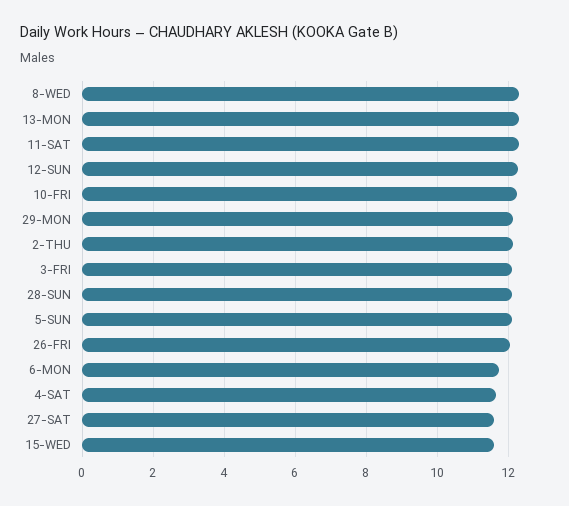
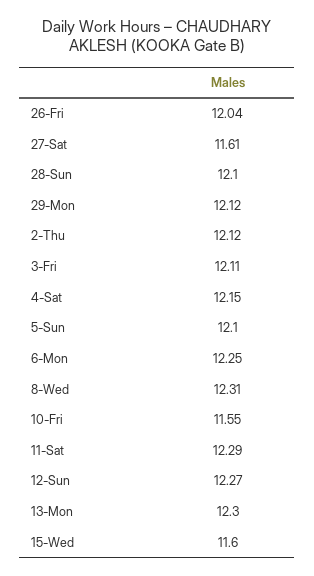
10-FRI: 12.2 -> 11.55
6-MON: 11.8 -> 12.25
4-SAT: 11.6 -> 12.15

